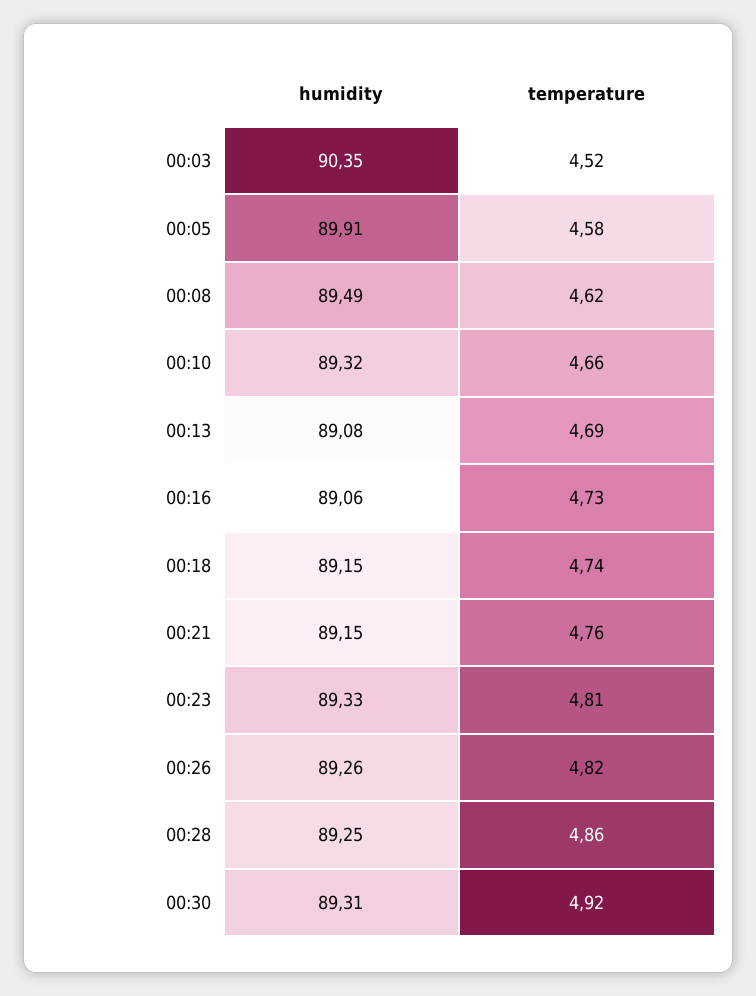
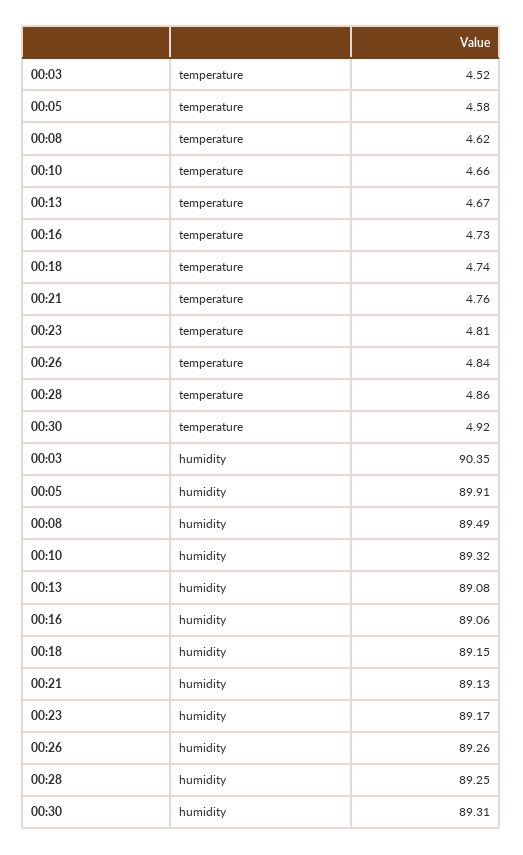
temperature, 00:13: 4.69 -> 4.67
humidity, 00:21: 89.15 -> 89.13
humidity, 00:23: 89.33 -> 89.17
temperature, 00:26: 4.82 -> 4.84

